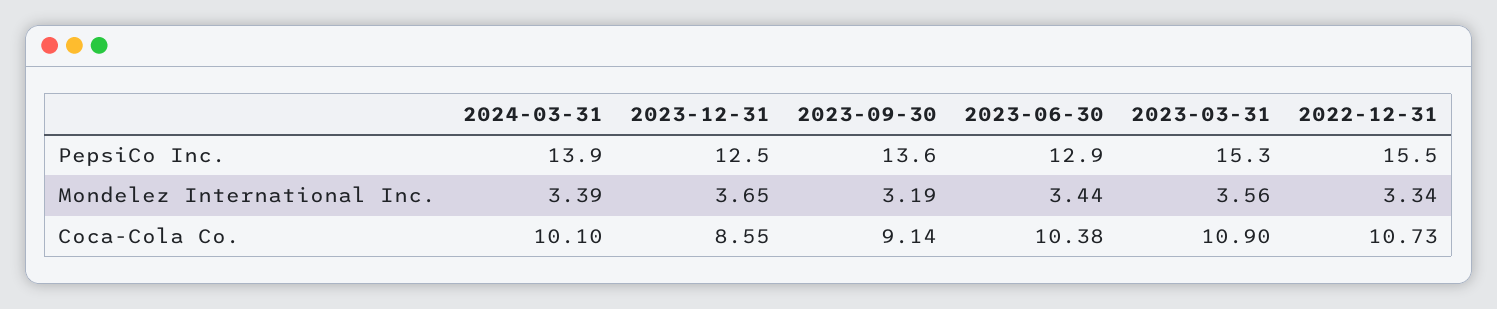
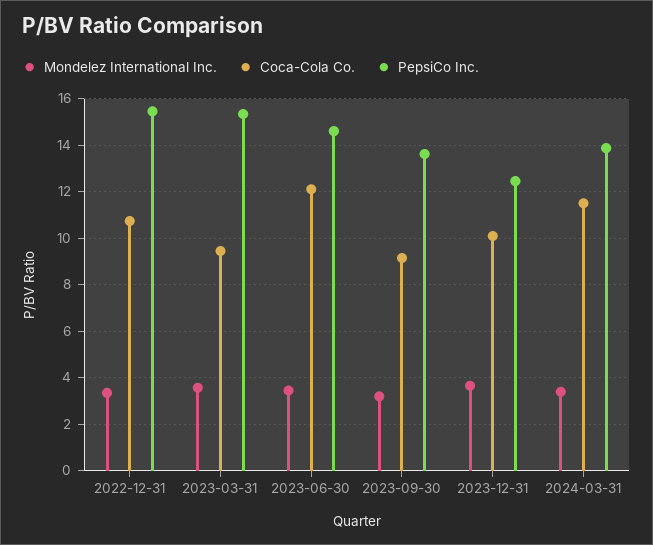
PepsiCo Inc., 2023-06-30: 12.9 -> 14.5
Coca-Cola Co., 2024-03-31: 10.1 -> 11.5
Coca-Cola Co., 2023-12-31: 8.55 -> 10
Coca-Cola Co., 2023-06-30: 10.38 -> 12
Coca-Cola Co., 2023-03-31: 10.9 -> 9.5

